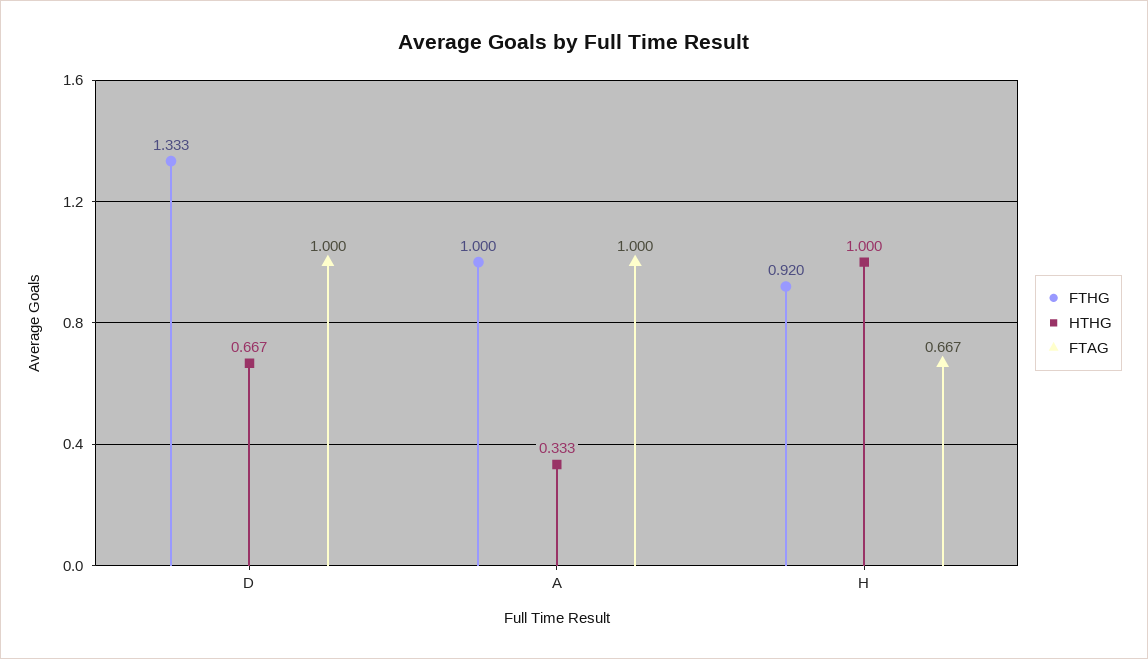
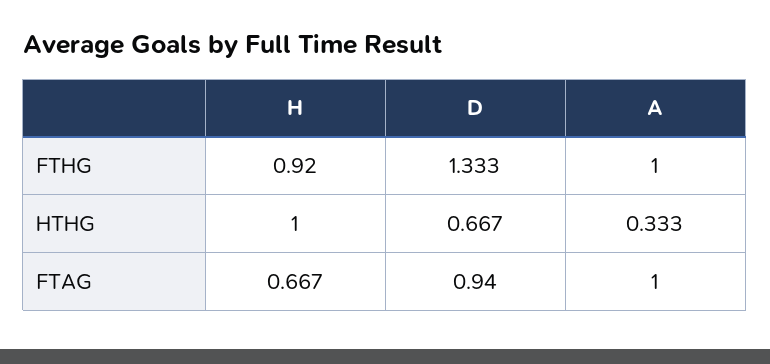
FTAG, D: 1 -> 0.94

